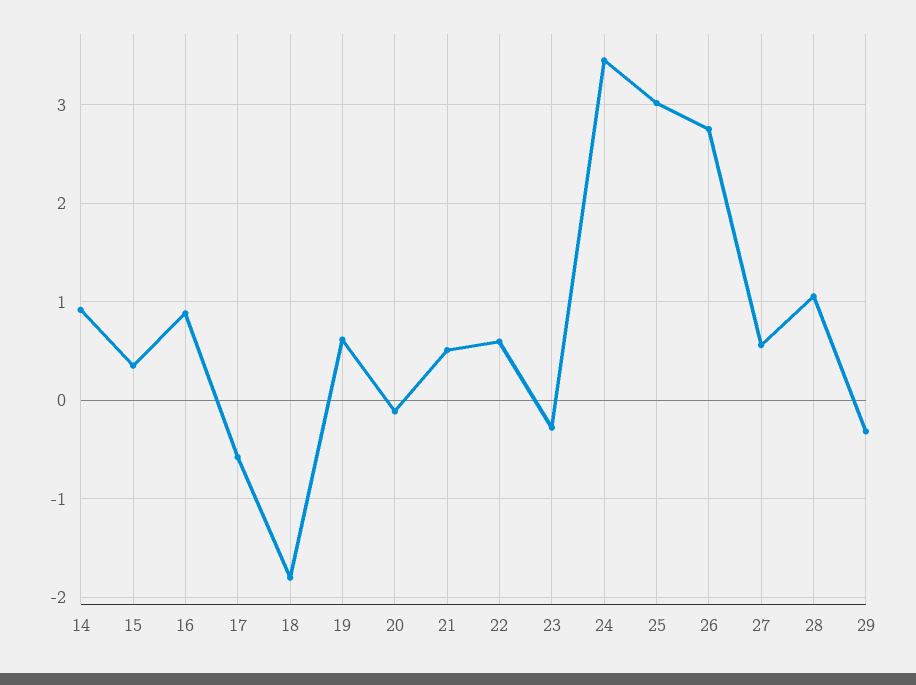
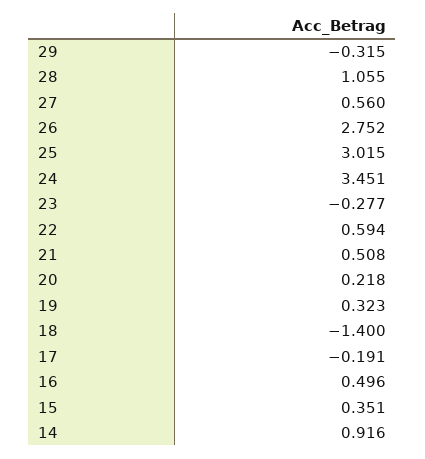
16: 0.9 -> 0.496
17: -0.6 -> -0.191
18: -1.8 -> -1.4
19: 0.6 -> 0.323
20: -0.1 -> 0.218

